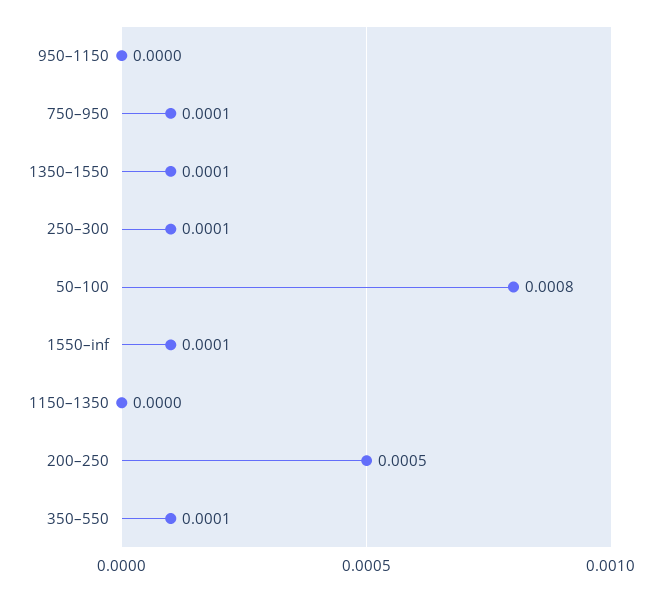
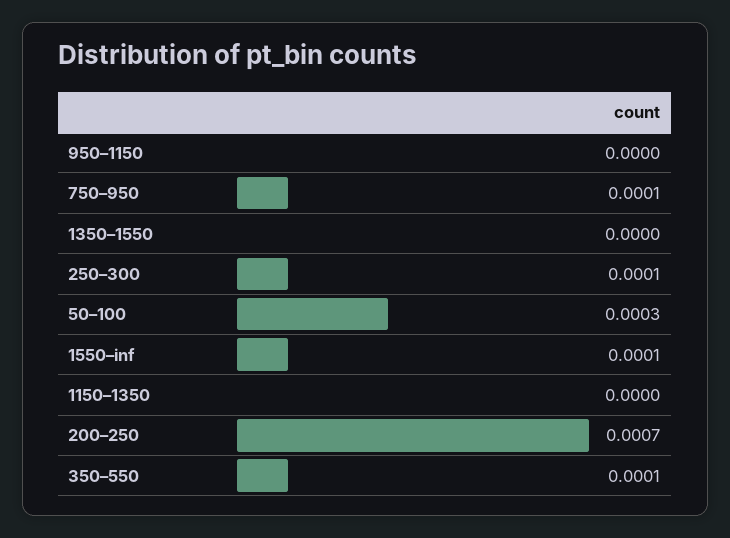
1350–1550: 0.0001 -> 0
50–100: 0.0008 -> 0.0003
200–250: 0.0005 -> 0.0007

